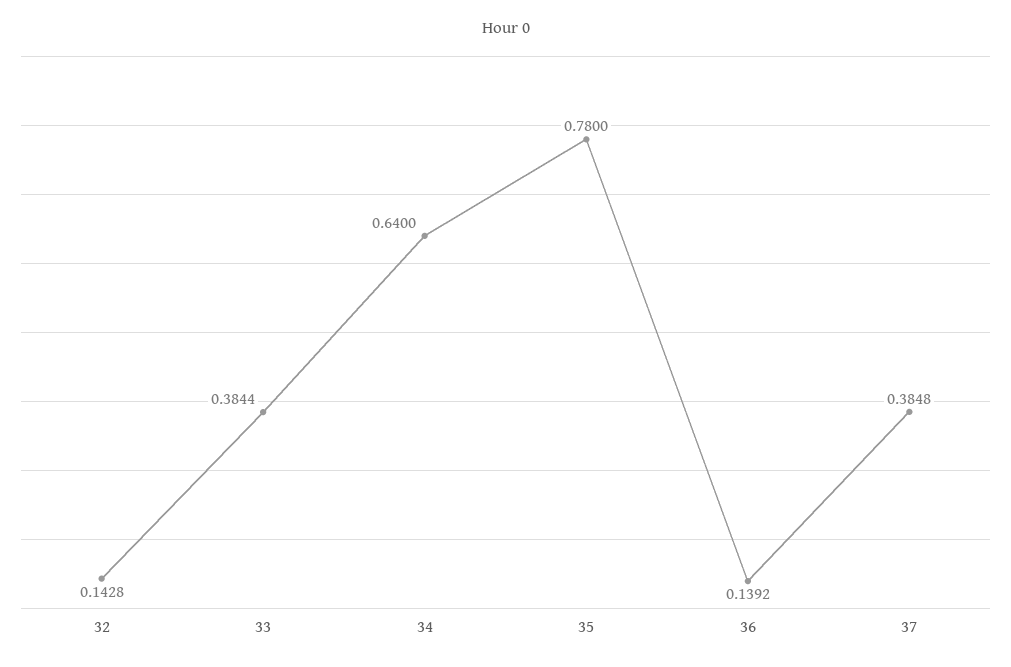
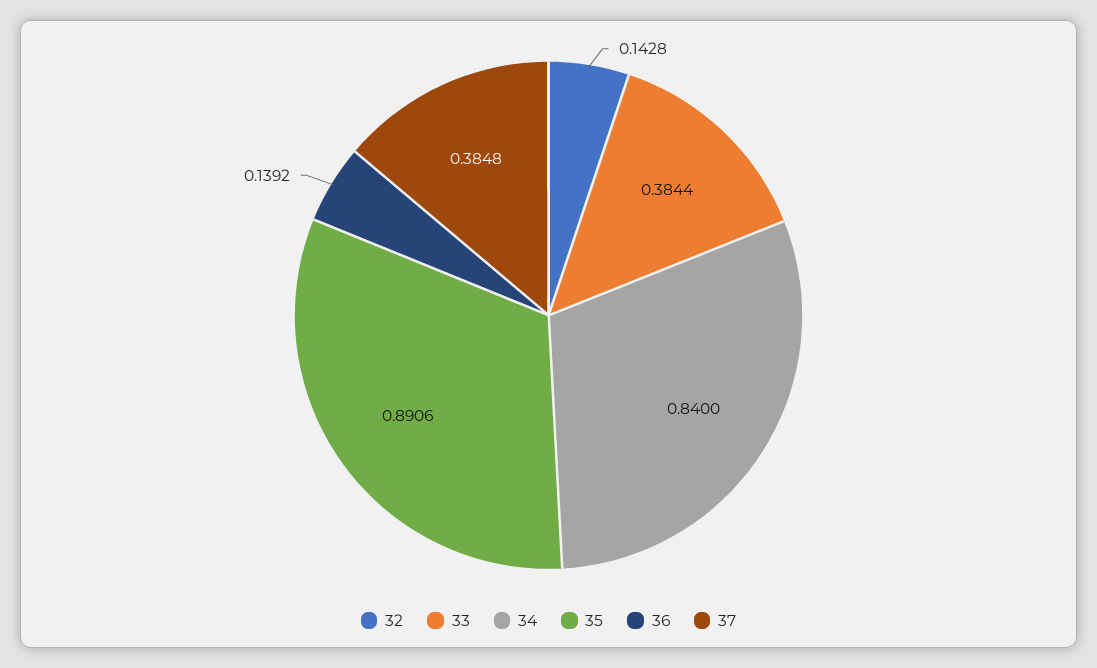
34: 0.64 -> 0.84
35: 0.78 -> 0.8906

